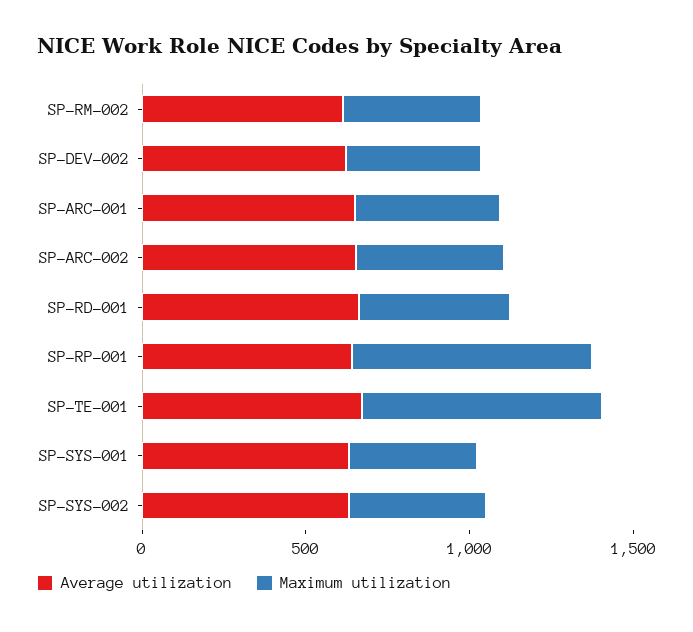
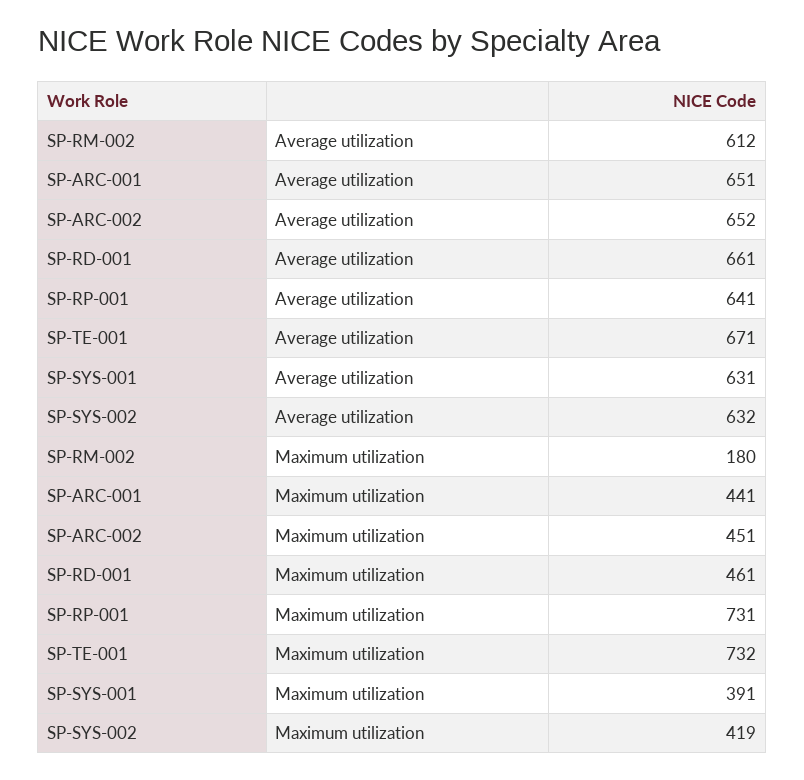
Maximum utilization, SP-RM-002: 400 -> 180
Average utilization, SP-DEV-002: 600 -> none
Maximum utilization, SP-DEV-002: 400 -> none

